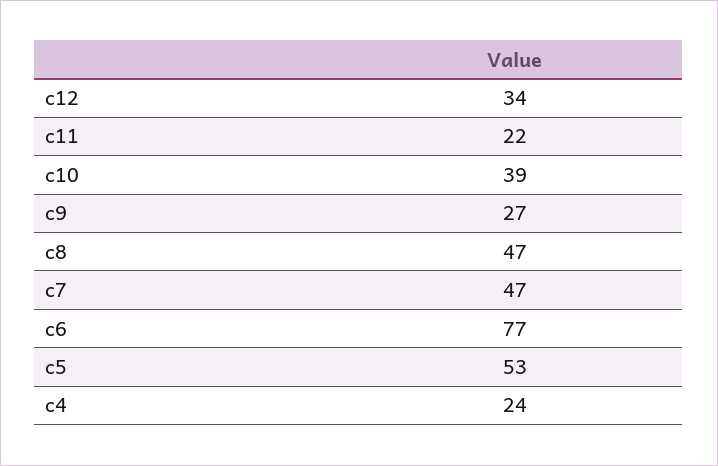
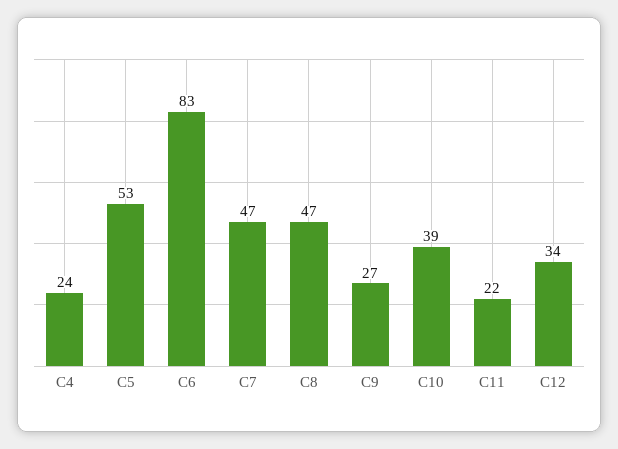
c6: 77 -> 83

